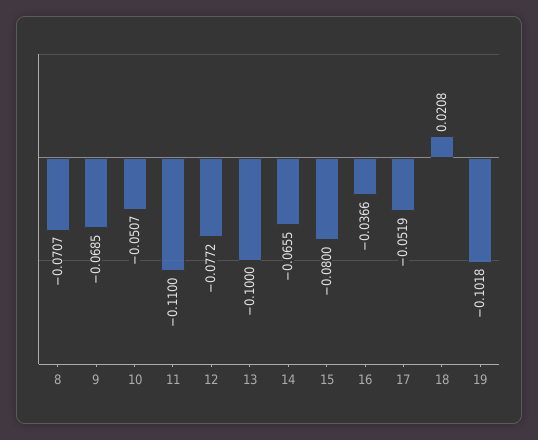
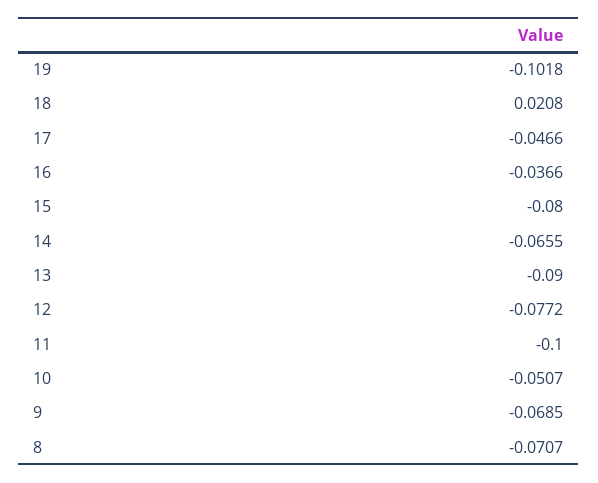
11: -0.11 -> -0.1
13: -0.1 -> -0.09
17: -0.0519 -> -0.0466

